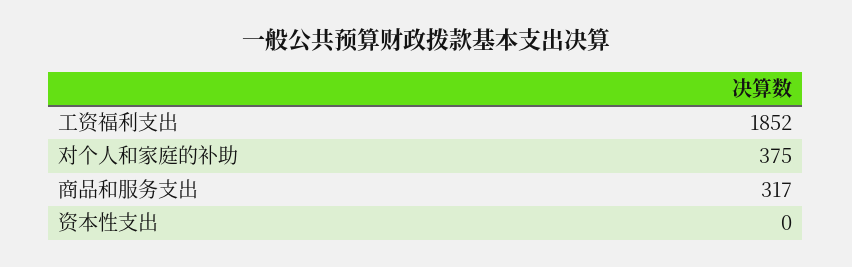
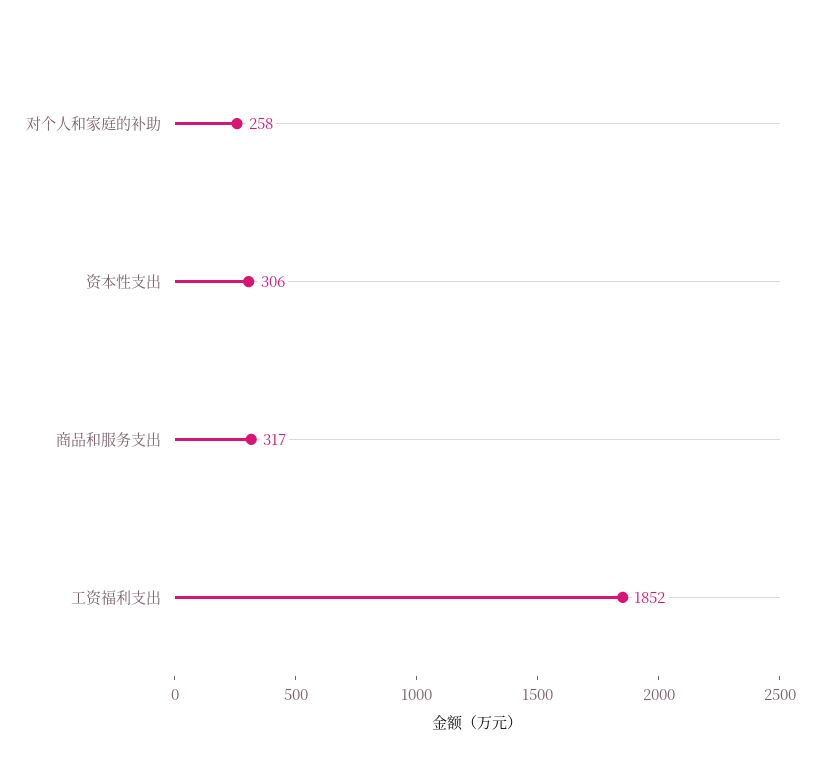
对个人和家庭的补助: 375 -> 258
资本性支出: 0 -> 306

